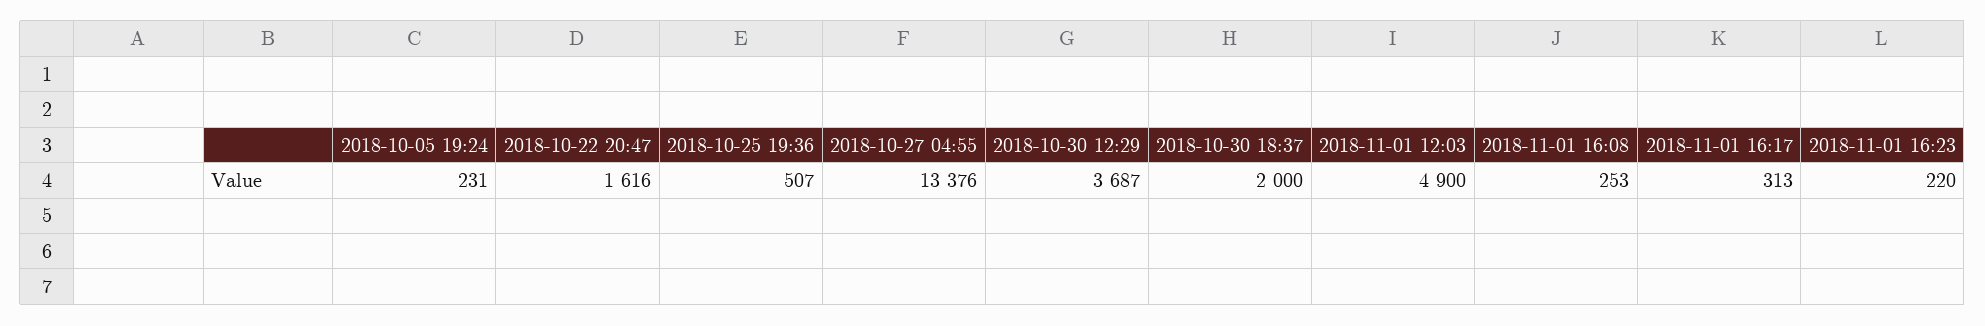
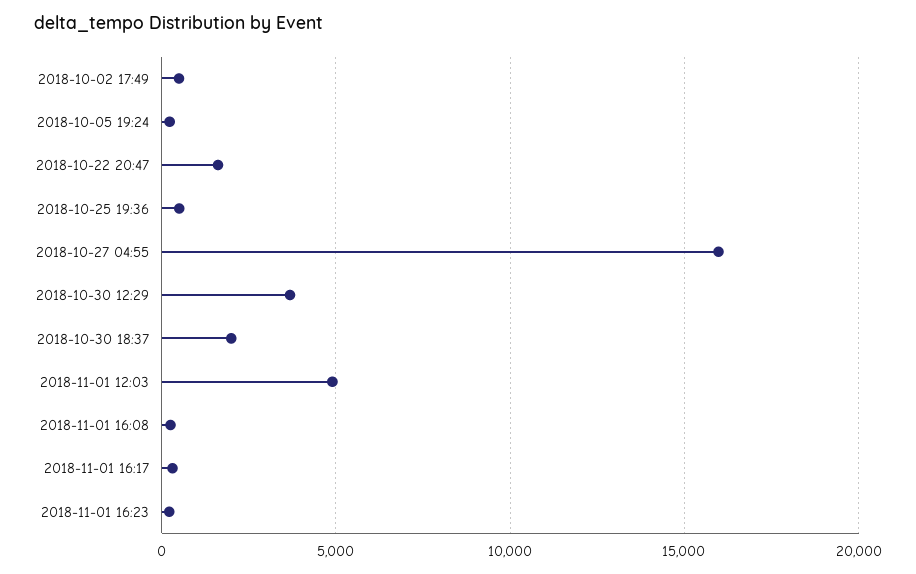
2018-10-27 04:55: 13376 -> 16000
2018-10-02 17:49: none -> 500

